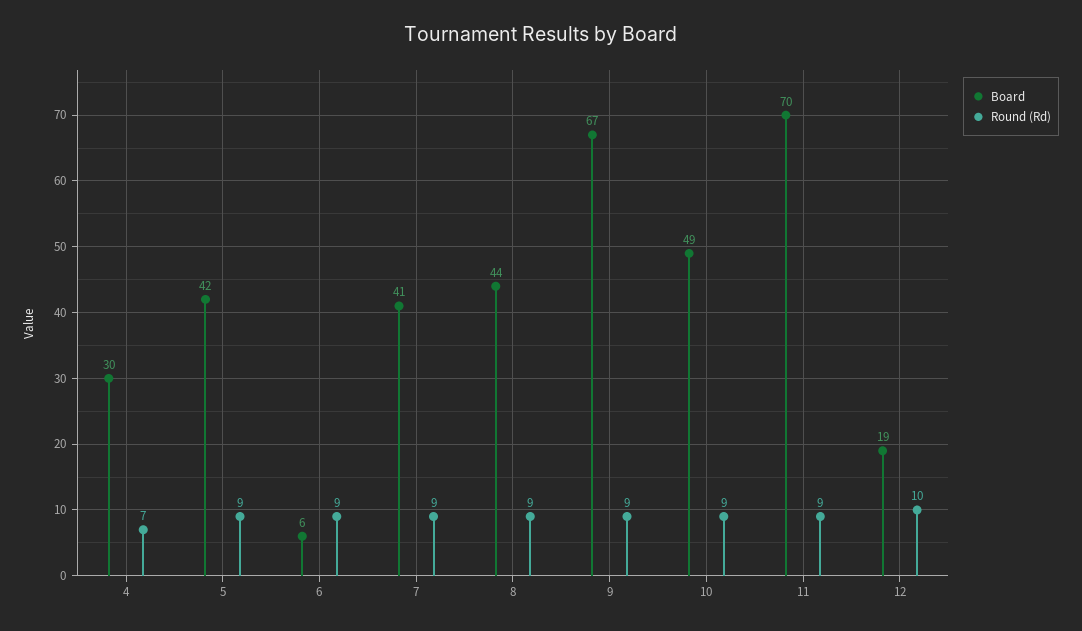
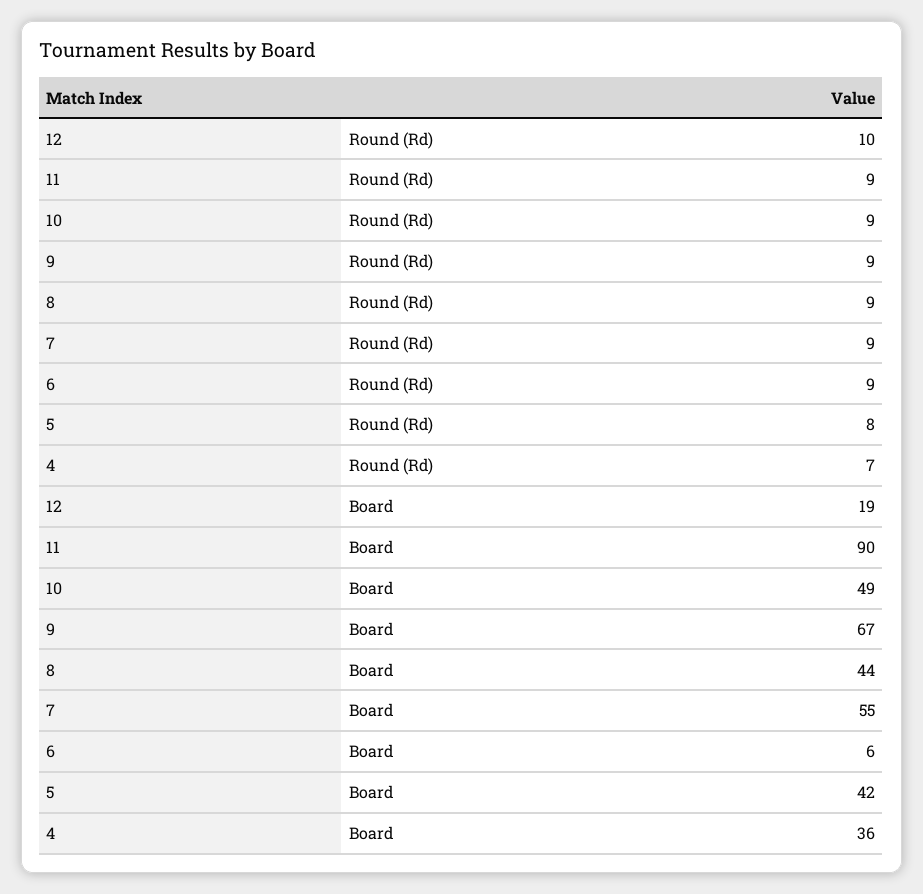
Board, 4: 30 -> 36
Round (Rd), 5: 9 -> 8
Board, 7: 41 -> 55
Board, 11: 70 -> 90

